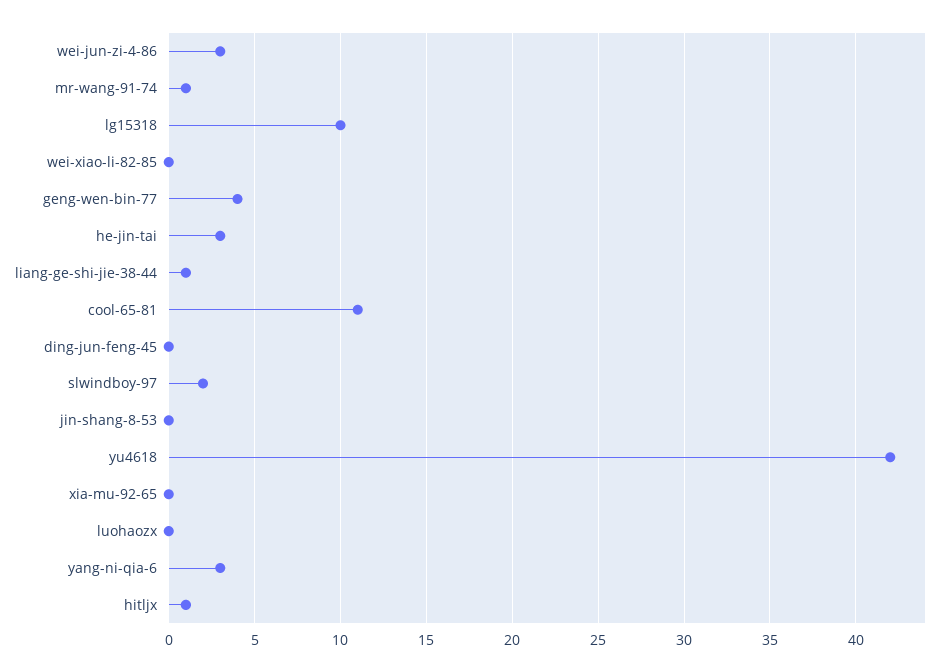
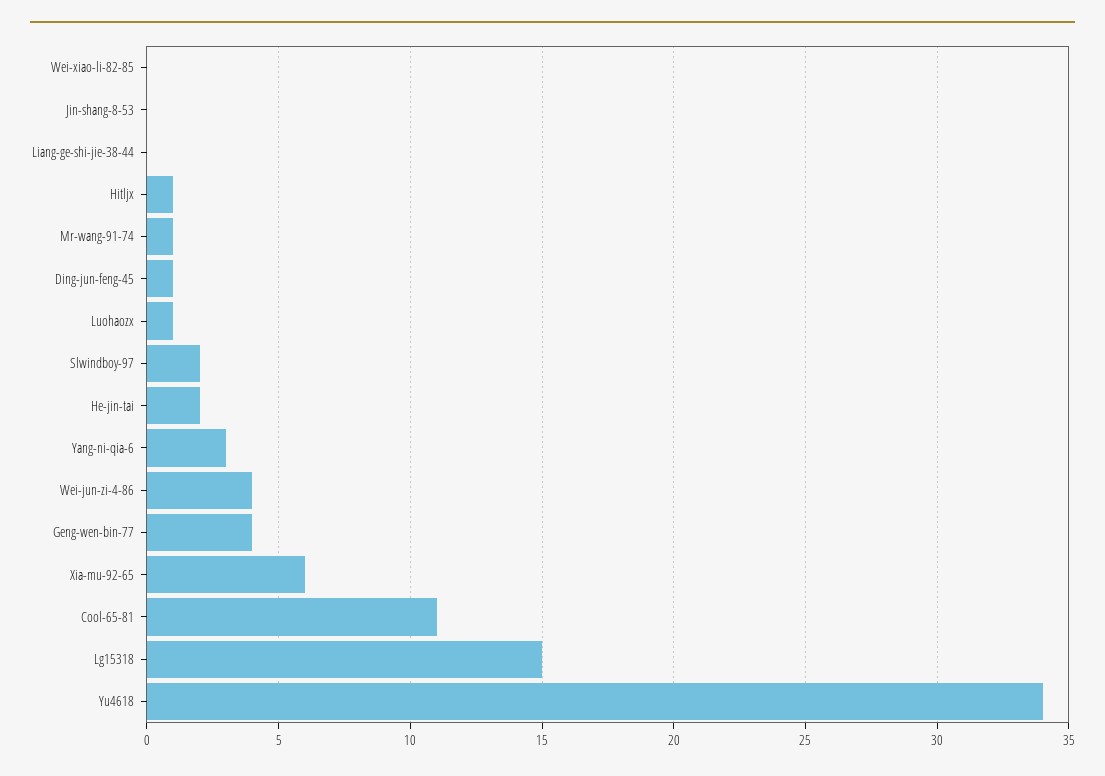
wei-jun-zi-4-86: 3 -> 4
lg15318: 10 -> 15
he-jin-tai: 3 -> 2
liang-ge-shi-jie-38-44: 1 -> 0
ding-jun-feng-45: 0 -> 1
yu4618: 42 -> 34
xia-mu-92-65: 0 -> 6
luohaozx: 0 -> 1

